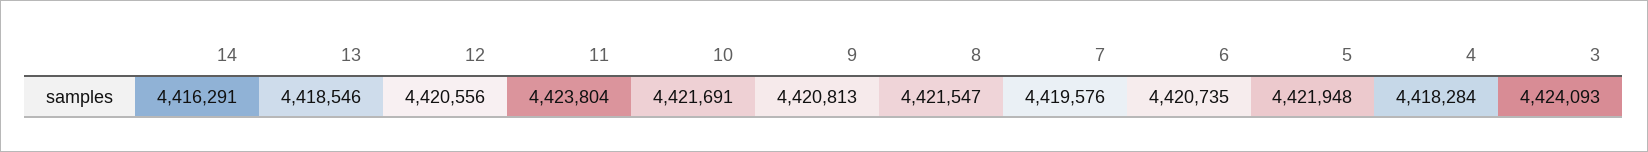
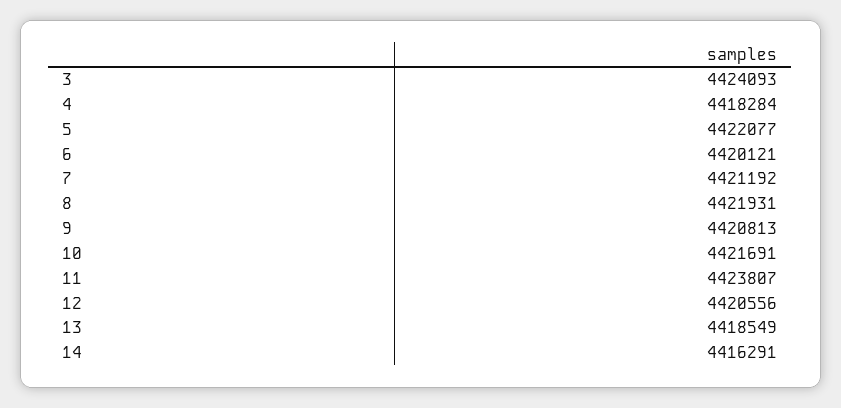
13: 4418546 -> 4418549
11: 4423804 -> 4423807
8: 4421547 -> 4421931
7: 4419576 -> 4421192
6: 4420735 -> 4420121
5: 4421948 -> 4422077

